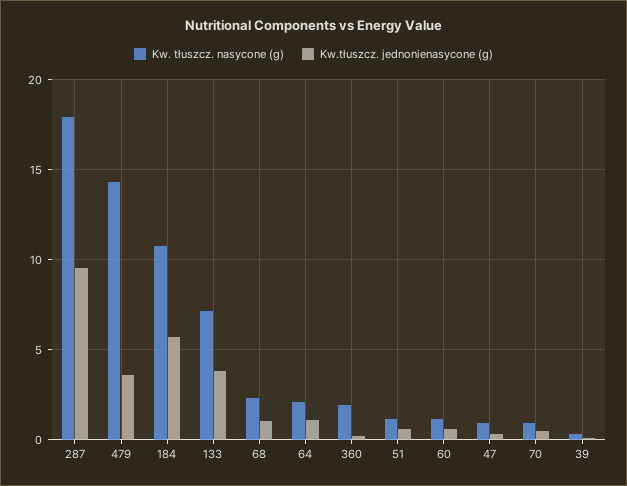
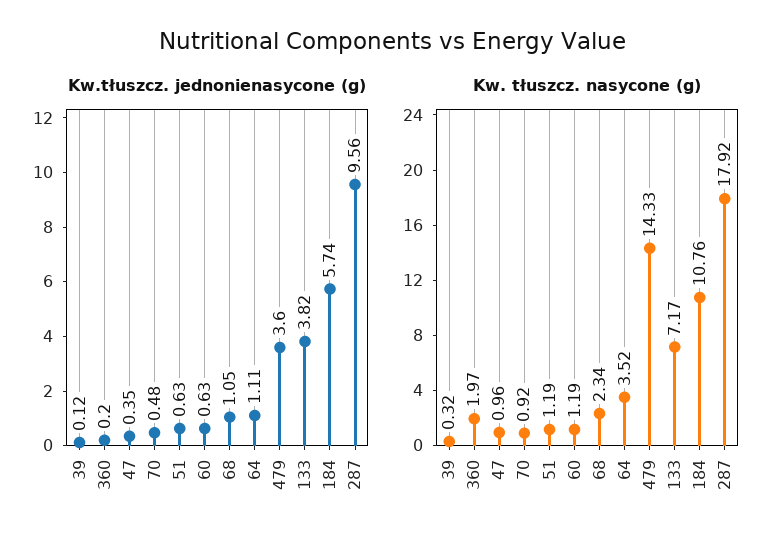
Kw. tłuszcz. nasycone (g), 64: 2 -> 3.52

